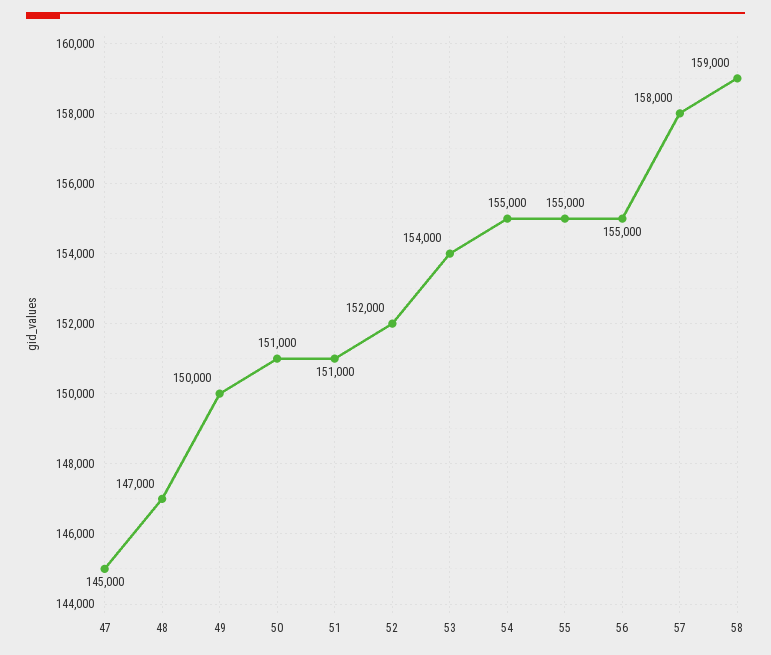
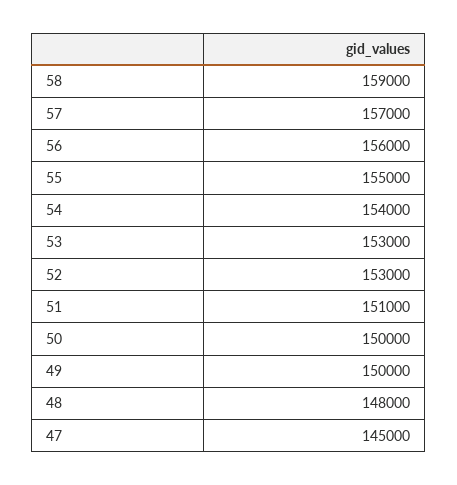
48: 147000 -> 148000
50: 151000 -> 150000
52: 152000 -> 153000
53: 154000 -> 153000
54: 155000 -> 154000
56: 155000 -> 156000
57: 158000 -> 157000

